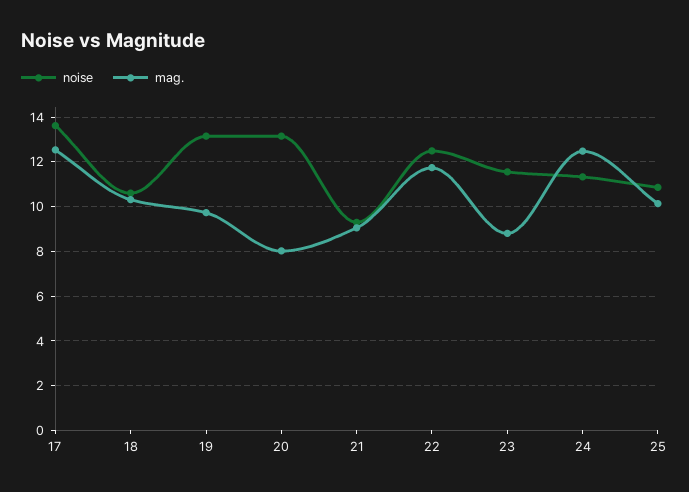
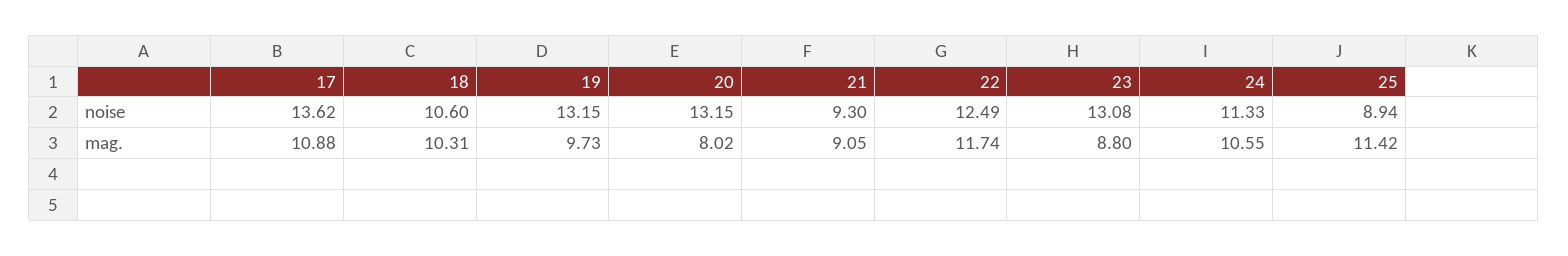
mag., 17: 12.5 -> 10.88
noise, 23: 11.5 -> 13.08
mag., 24: 12.5 -> 10.55
noise, 25: 11 -> 8.94
mag., 25: 10 -> 11.42

